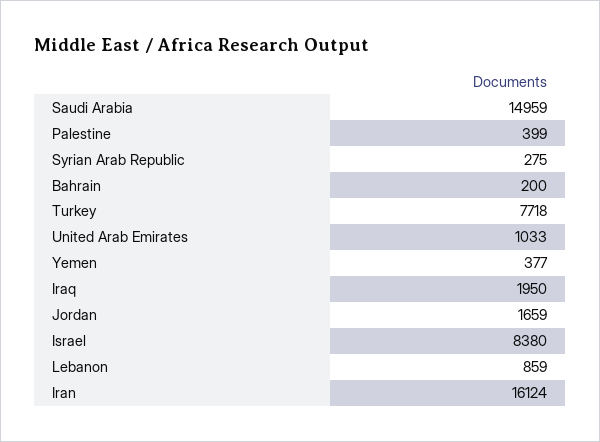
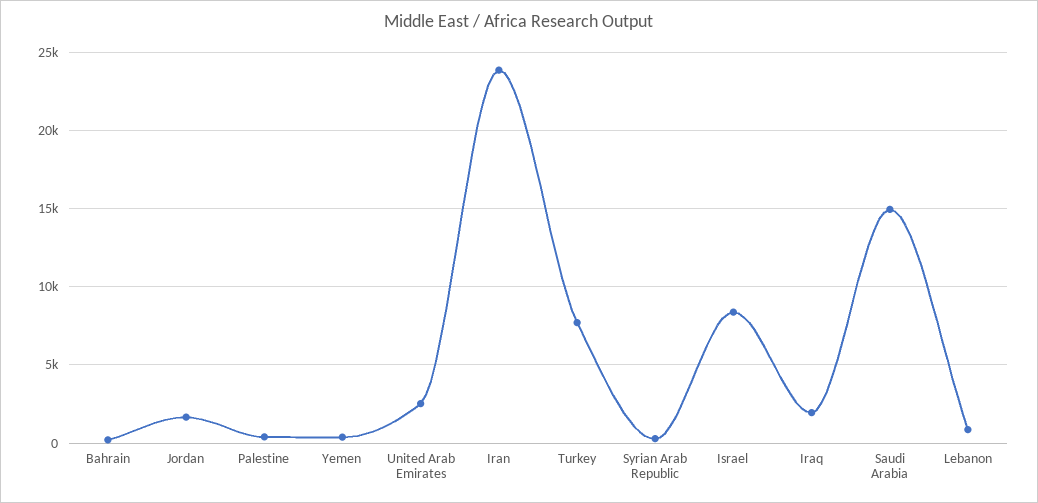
United Arab Emirates: 1033 -> 2500
Iran: 16124 -> 24000

